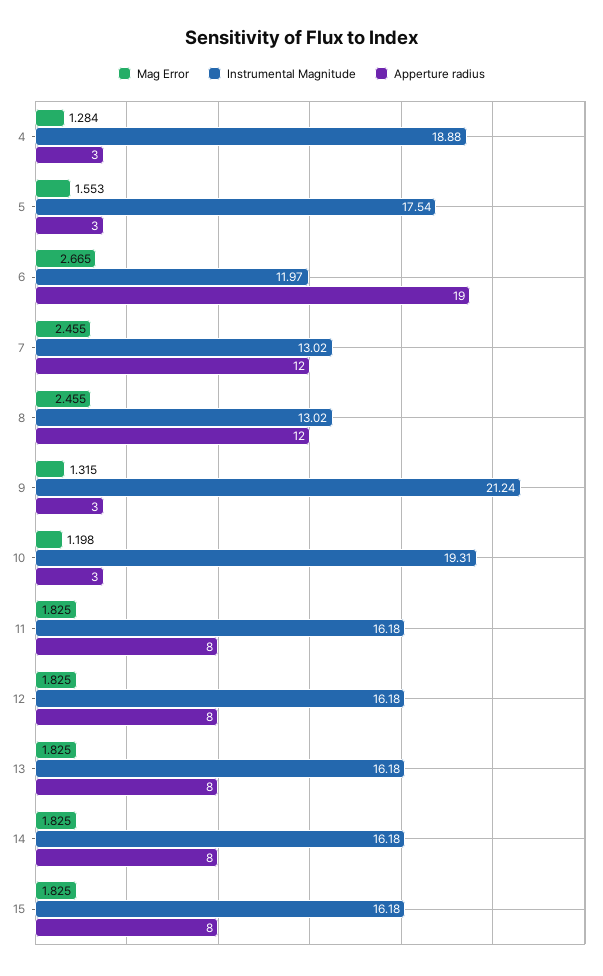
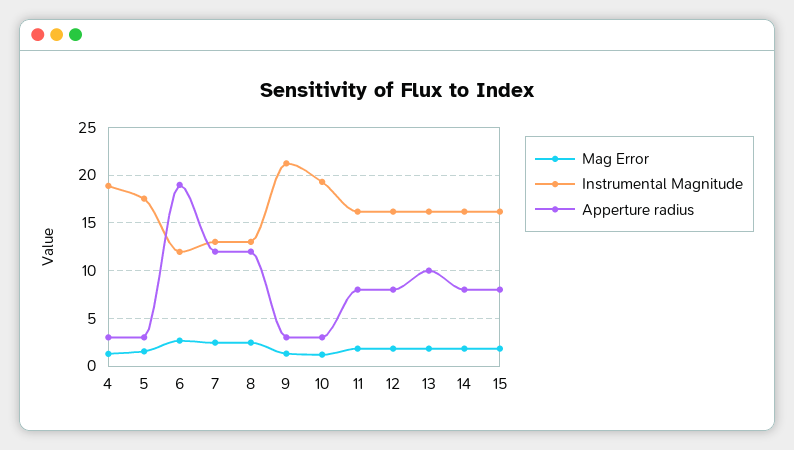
Apperture radius, 13: 8 -> 10

